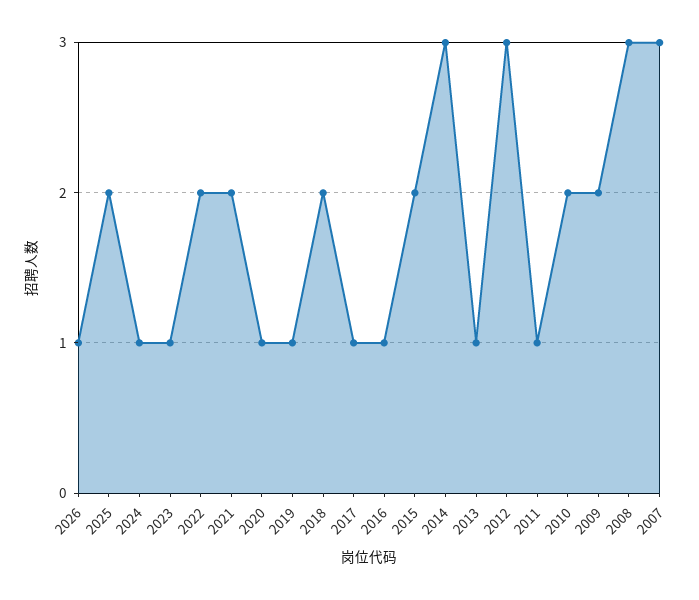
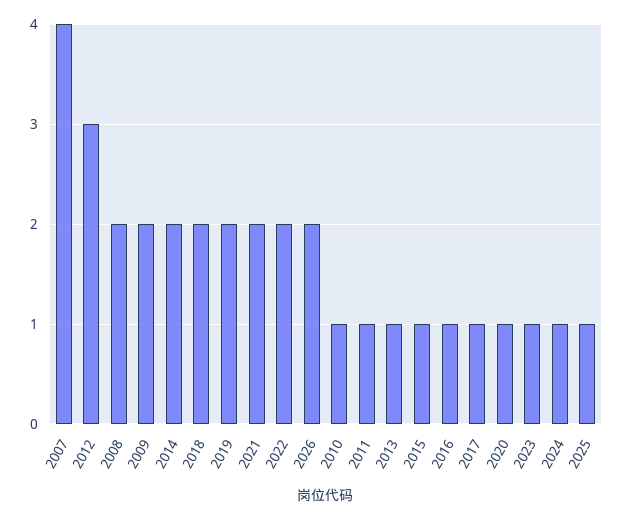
2026: 1 -> 2
2025: 2 -> 1
2019: 1 -> 2
2015: 2 -> 1
2014: 3 -> 2
2010: 2 -> 1
2008: 3 -> 2
2007: 3 -> 4

